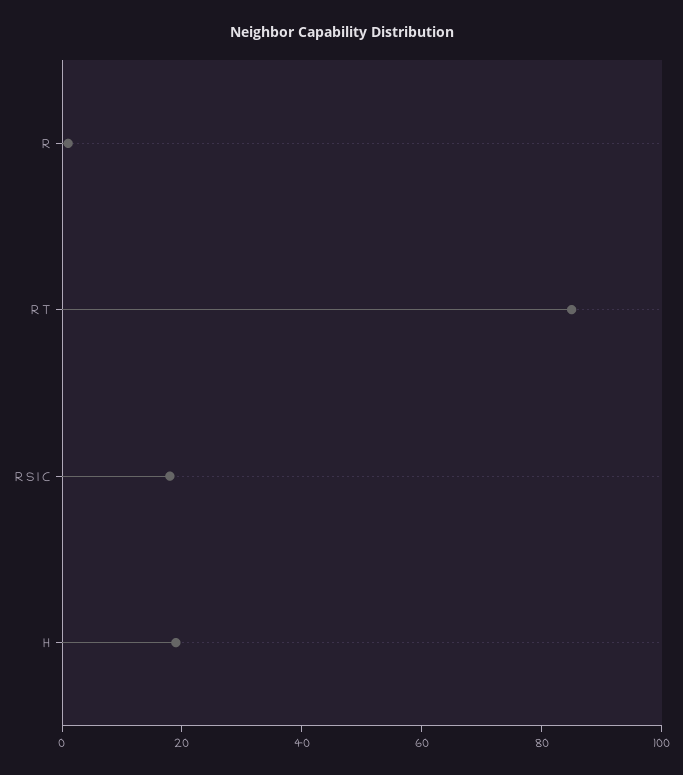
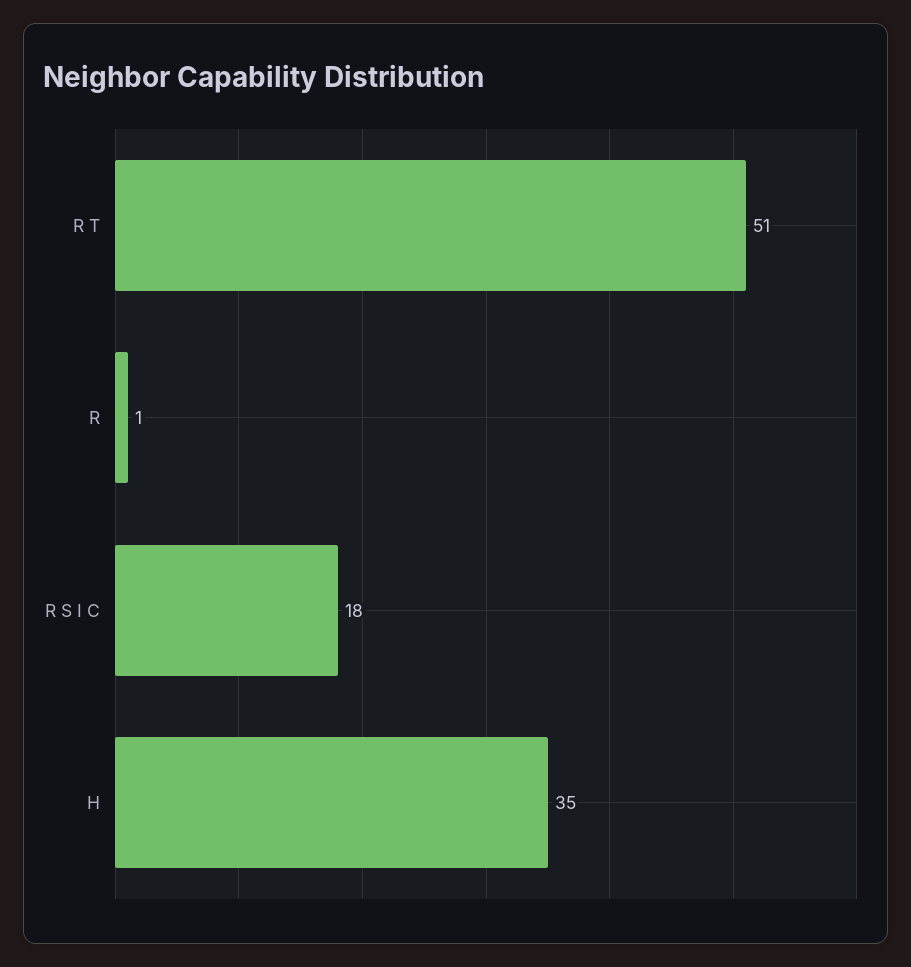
R T: 85 -> 51
H: 20 -> 35

